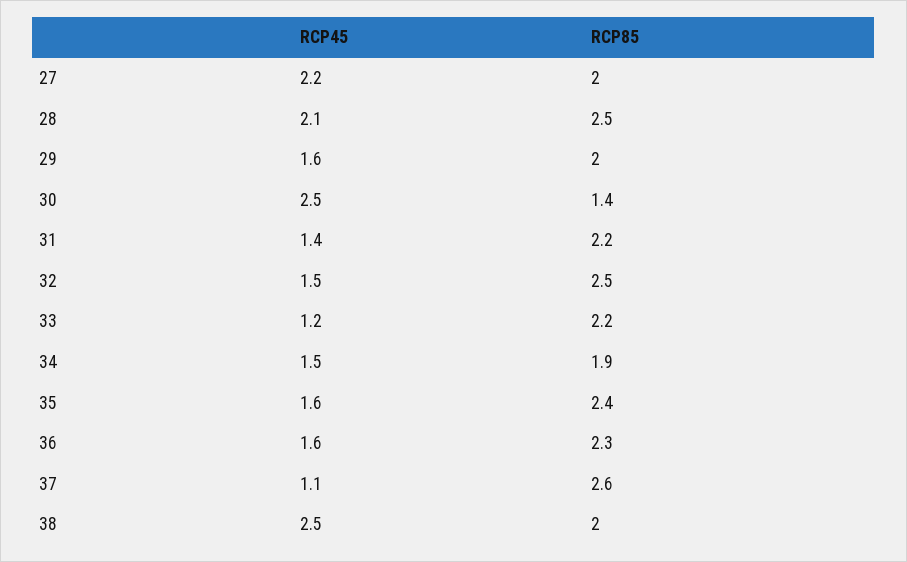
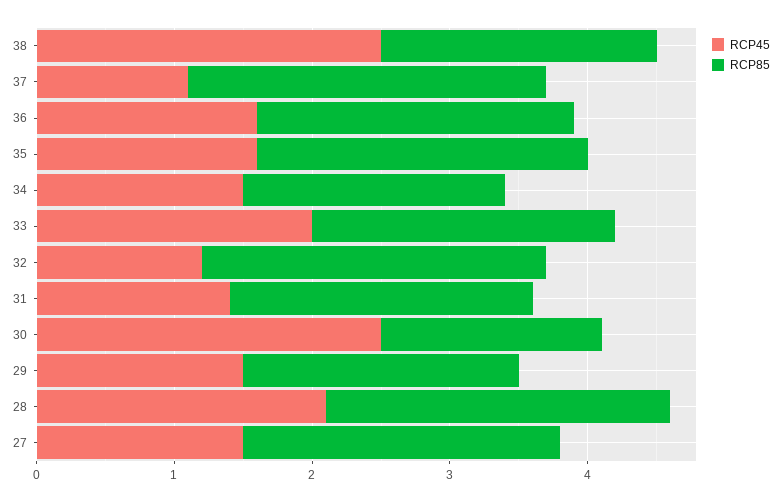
RCP45, 27: 2.2 -> 1.5
RCP85, 27: 2 -> 2.3
RCP45, 29: 1.6 -> 1.5
RCP85, 30: 1.4 -> 1.6
RCP45, 32: 1.5 -> 1.2
RCP45, 33: 1.2 -> 2

